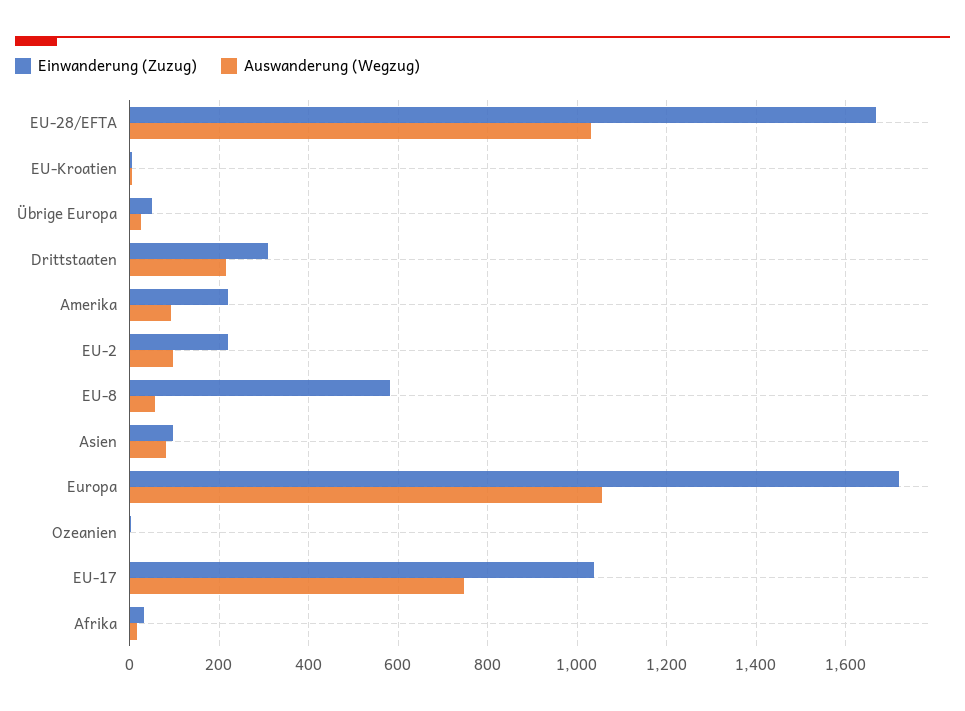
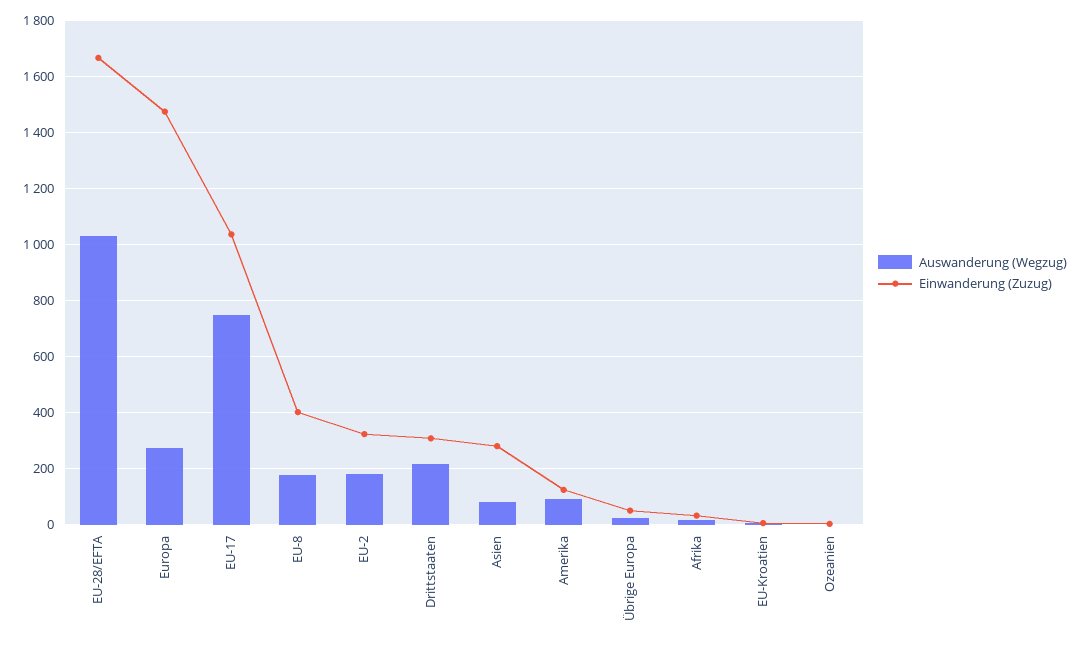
Einwanderung (Zuzug), Amerika: 220 -> 125
Einwanderung (Zuzug), EU-2: 220 -> 325
Auswanderung (Wegzug), EU-2: 100 -> 175
Einwanderung (Zuzug), EU-8: 580 -> 400
Auswanderung (Wegzug), EU-8: 60 -> 175
Einwanderung (Zuzug), Asien: 100 -> 275
Einwanderung (Zuzug), Europa: 1720 -> 1475
Auswanderung (Wegzug), Europa: 1060 -> 275

